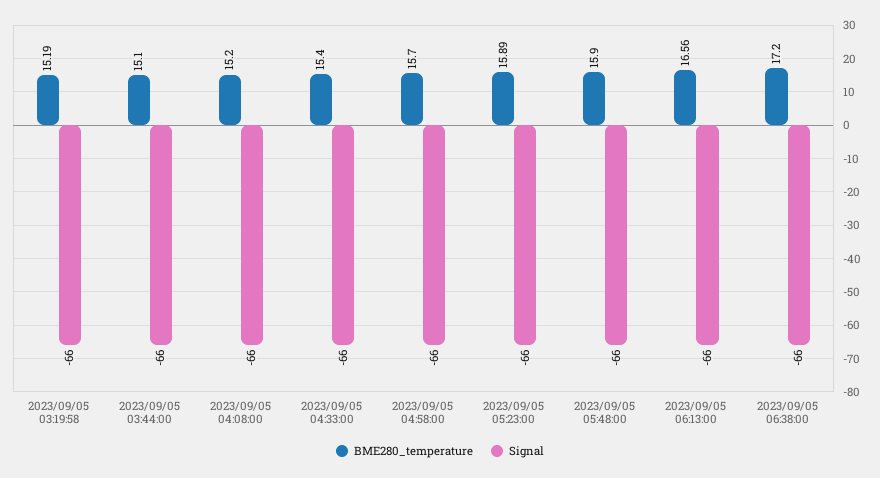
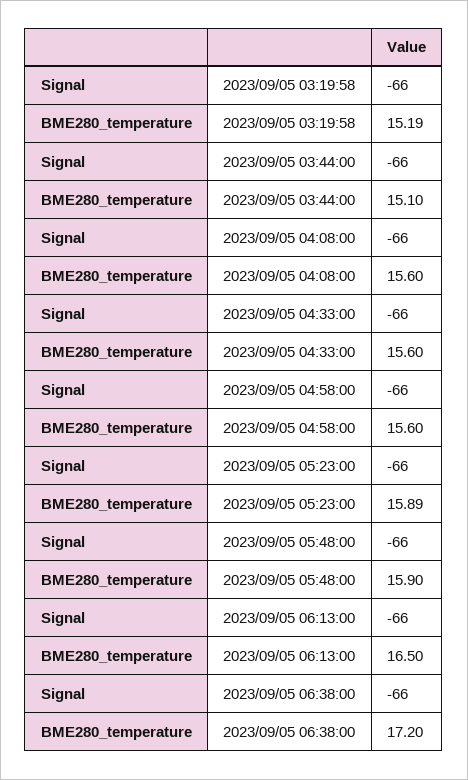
BME280_temperature, 2023/09/05 04:08:00: 15.2 -> 15.6
BME280_temperature, 2023/09/05 04:33:00: 15.4 -> 15.6
BME280_temperature, 2023/09/05 04:58:00: 15.7 -> 15.6
BME280_temperature, 2023/09/05 06:13:00: 16.56 -> 16.5

